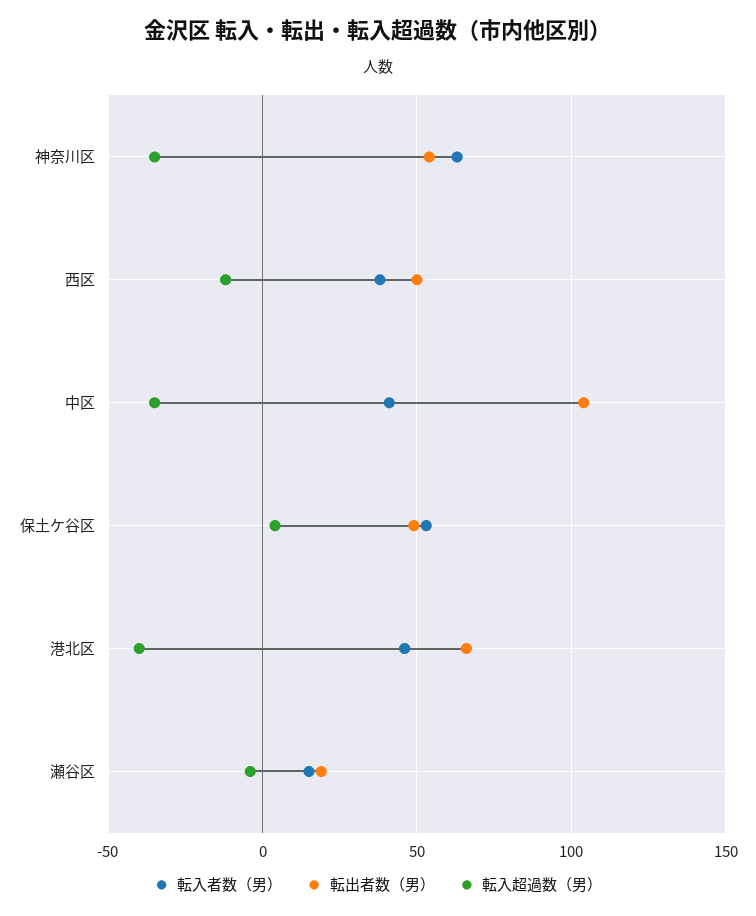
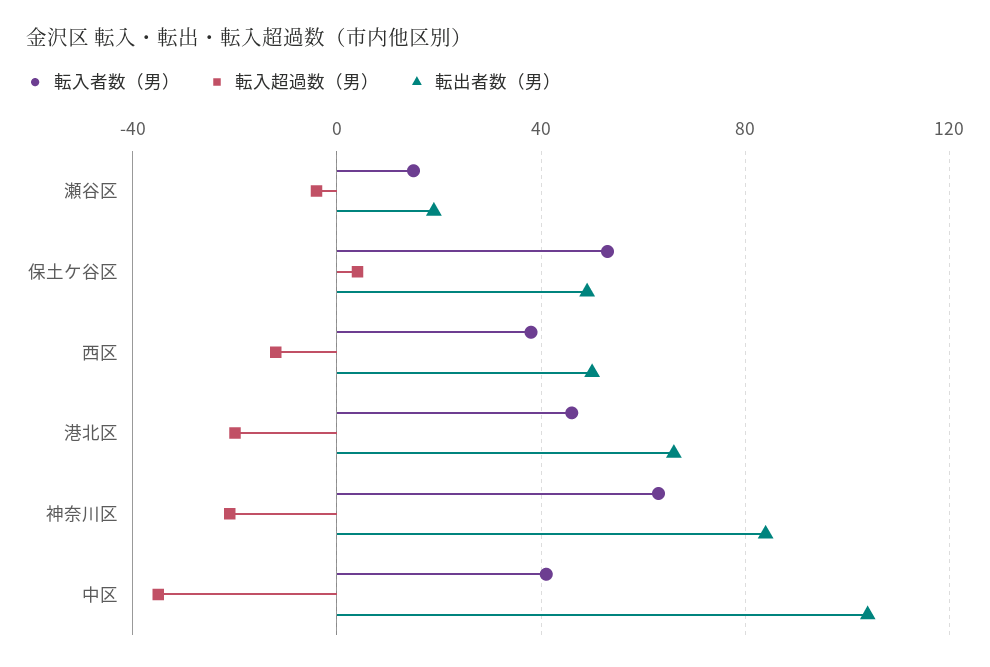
転出者数（男）, 神奈川区: 55 -> 85
転入超過数（男）, 神奈川区: -35 -> -20
転入超過数（男）, 港北区: -40 -> -20

